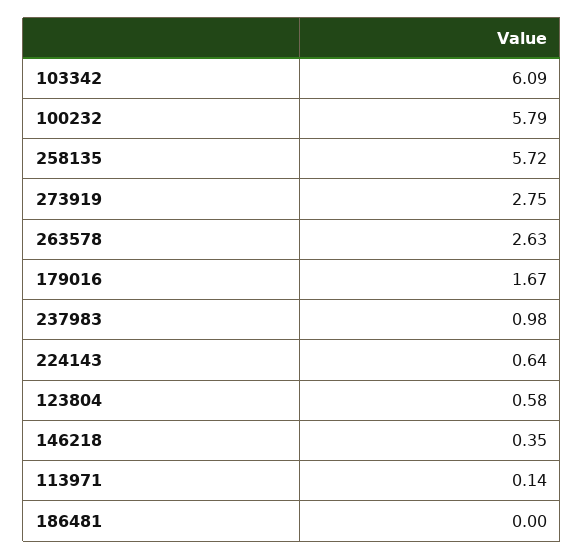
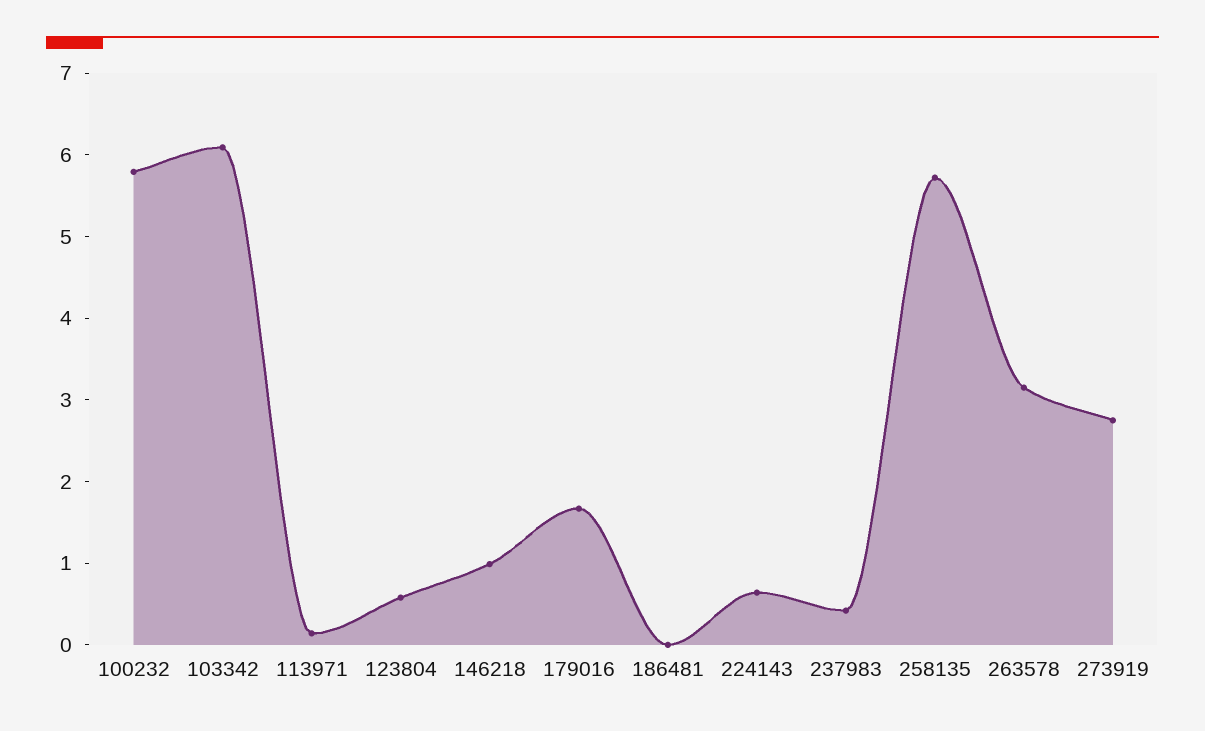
263578: 2.63 -> 3.2
237983: 0.98 -> 0.4
146218: 0.35 -> 1

